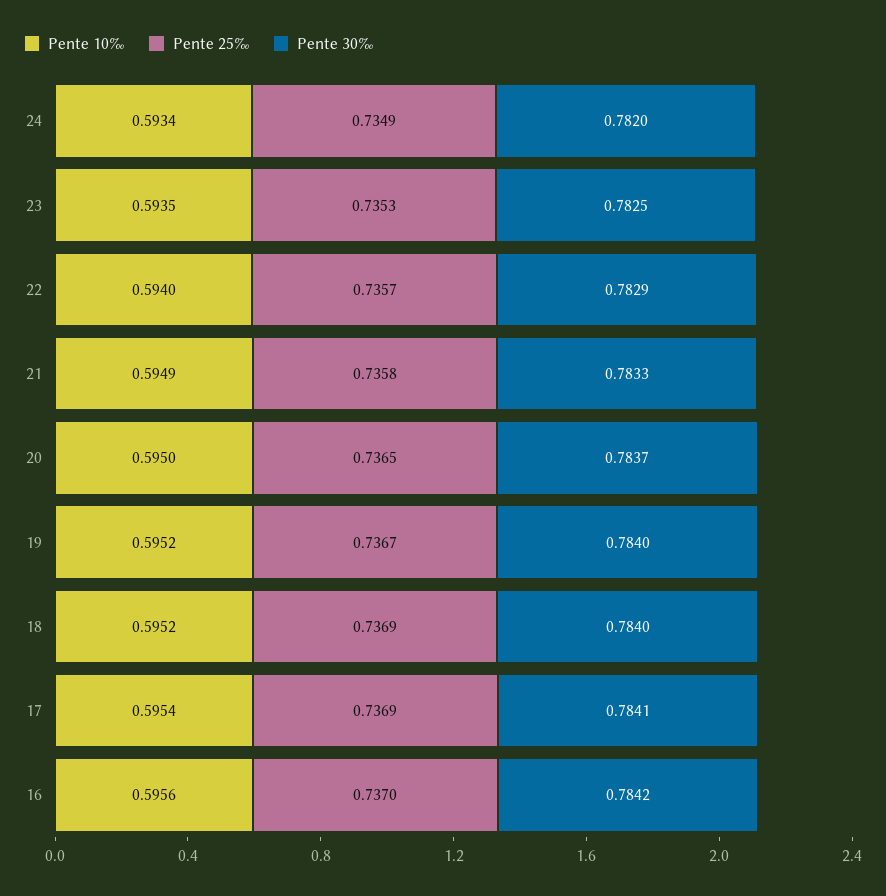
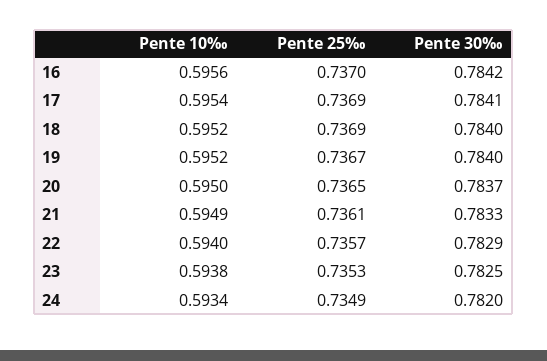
Pente 10‰, 23: 0.5935 -> 0.5938
Pente 25‰, 21: 0.7358 -> 0.7361

